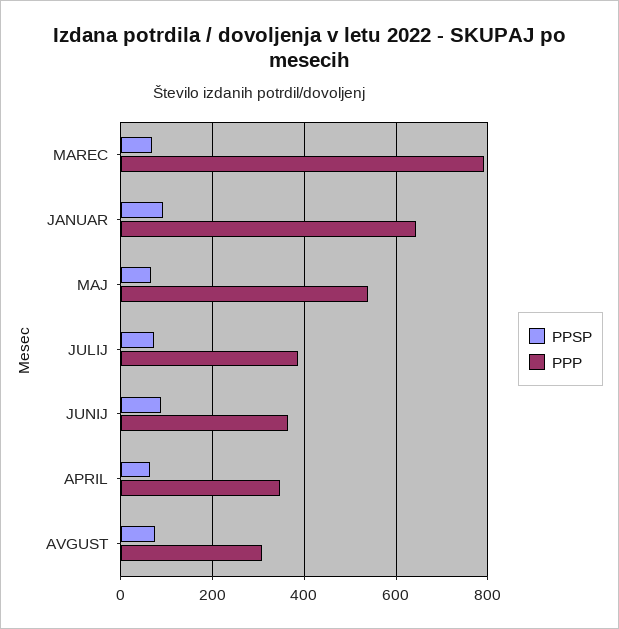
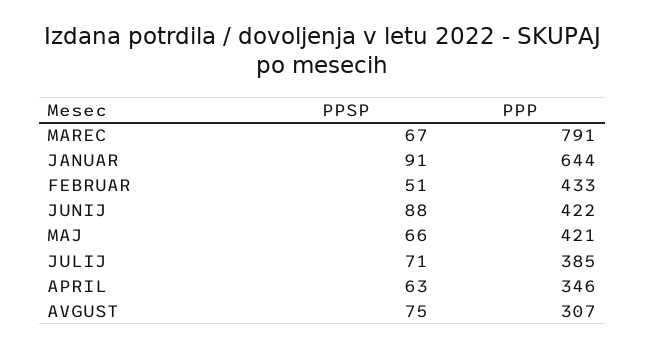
PPP, MAJ: 540 -> 421
PPP, JUNIJ: 360 -> 422
PPSP, FEBRUAR: none -> 51
PPP, FEBRUAR: none -> 433

